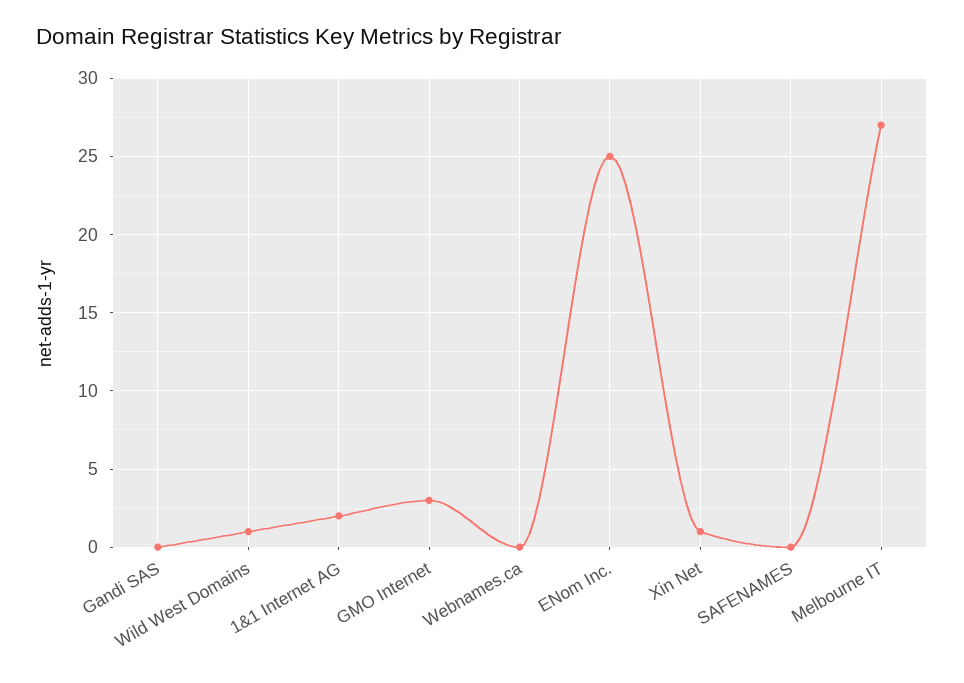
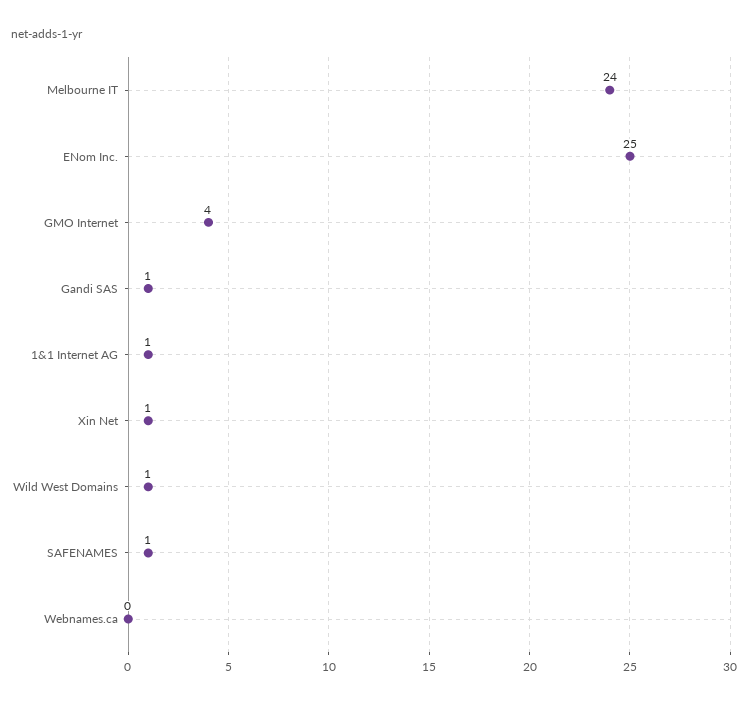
Gandi SAS: 0 -> 1
1&1 Internet AG: 2 -> 1
GMO Internet: 3 -> 4
SAFENAMES: 0 -> 1
Melbourne IT: 27 -> 24

